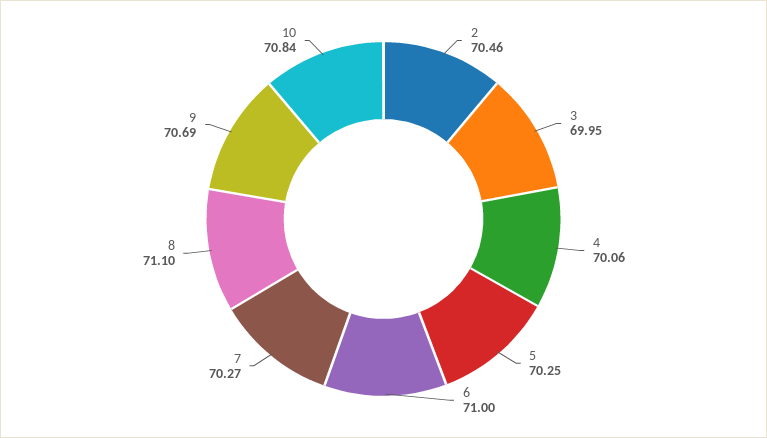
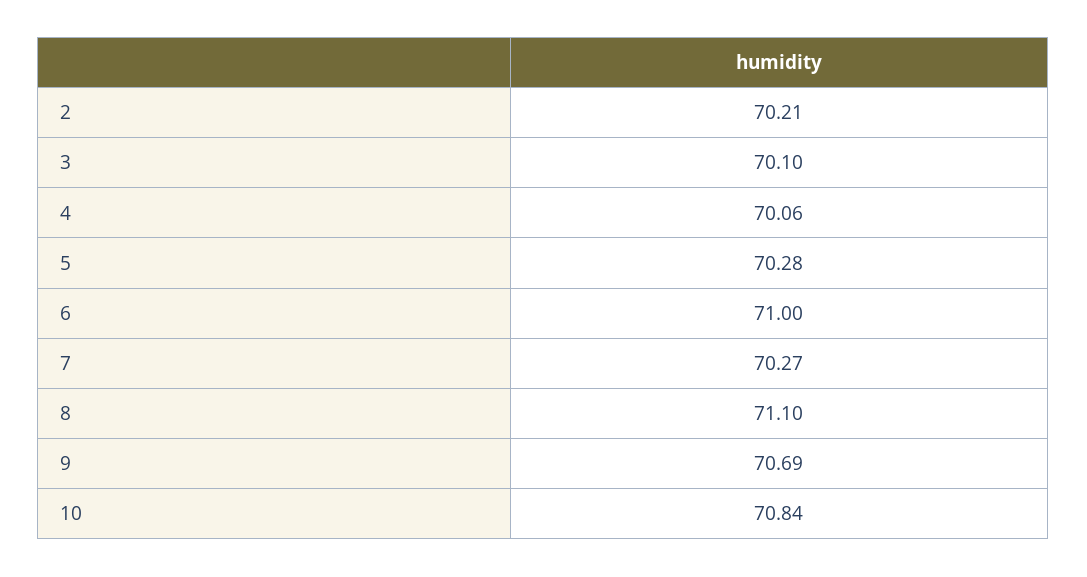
2: 70.46 -> 70.21
3: 69.95 -> 70.1
5: 70.25 -> 70.28

